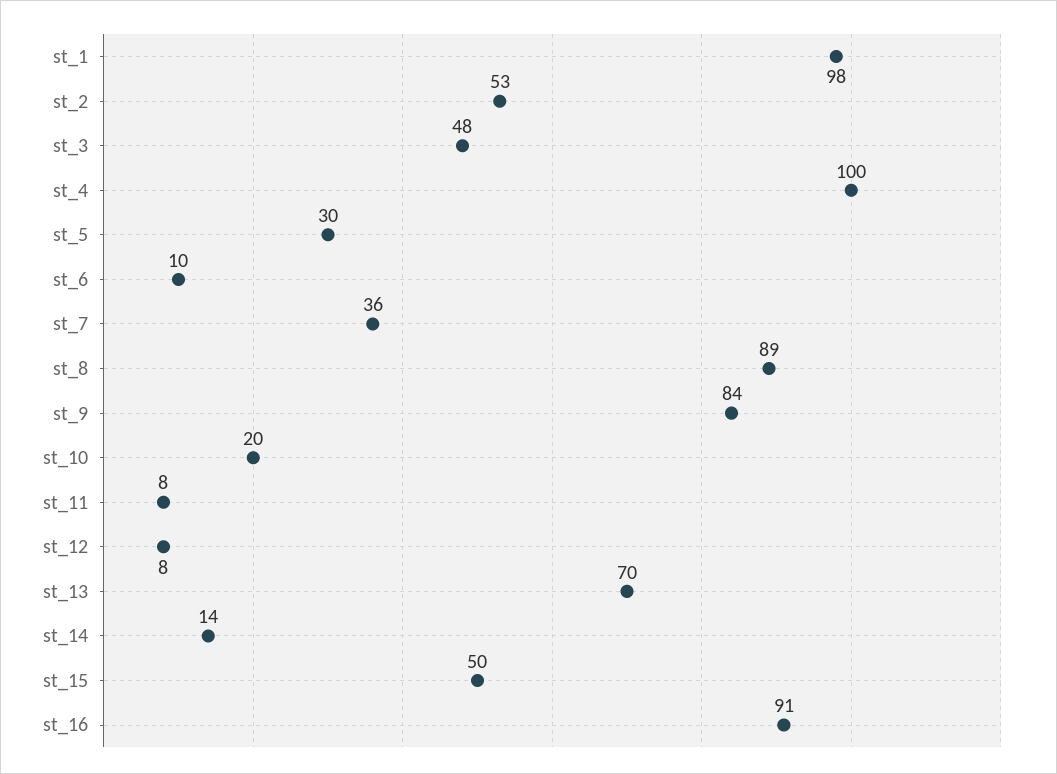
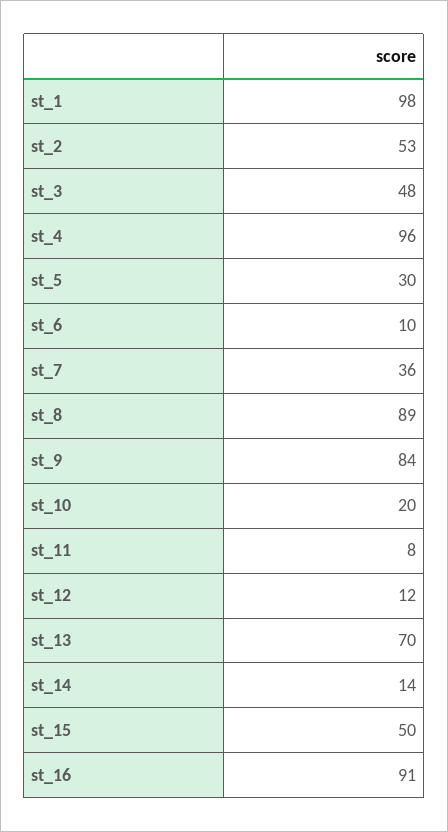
st_4: 100 -> 96
st_12: 8 -> 12

